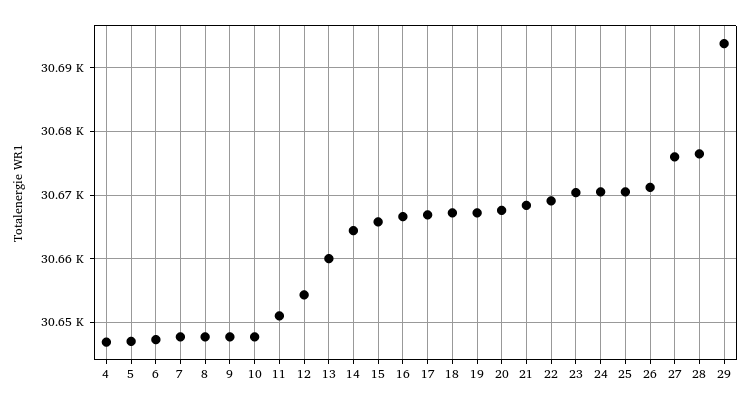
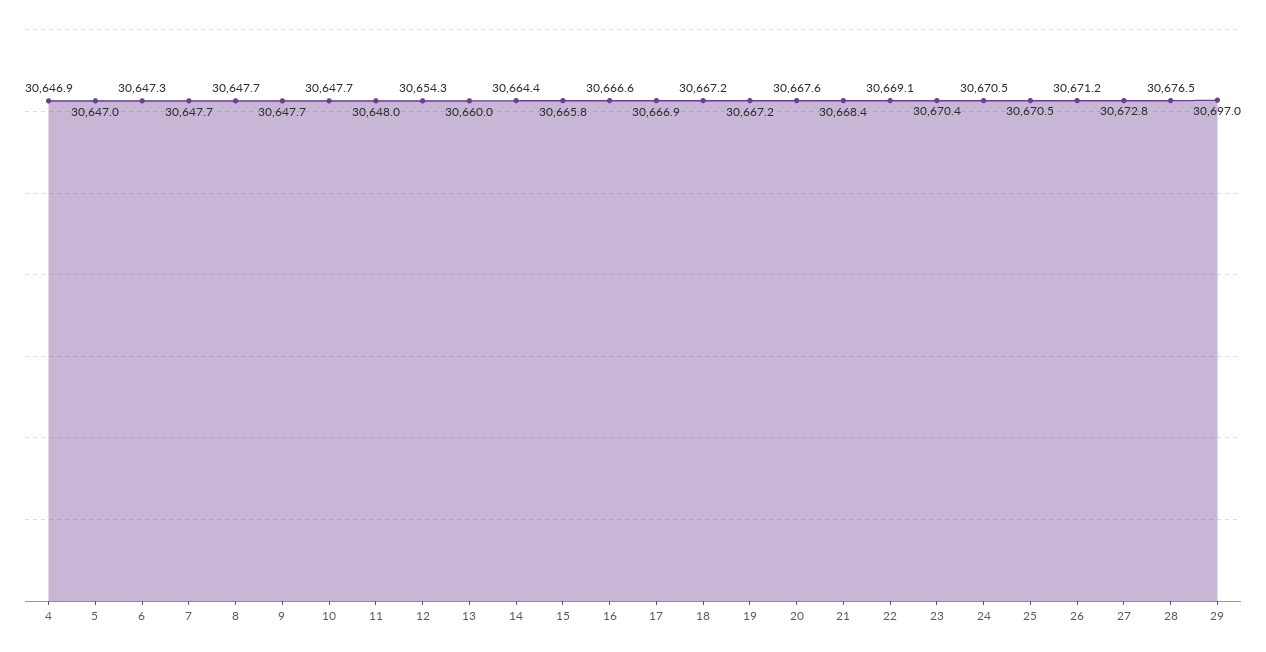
11: 30651 -> 30648
27: 30676 -> 30672.8
29: 30694 -> 30697

